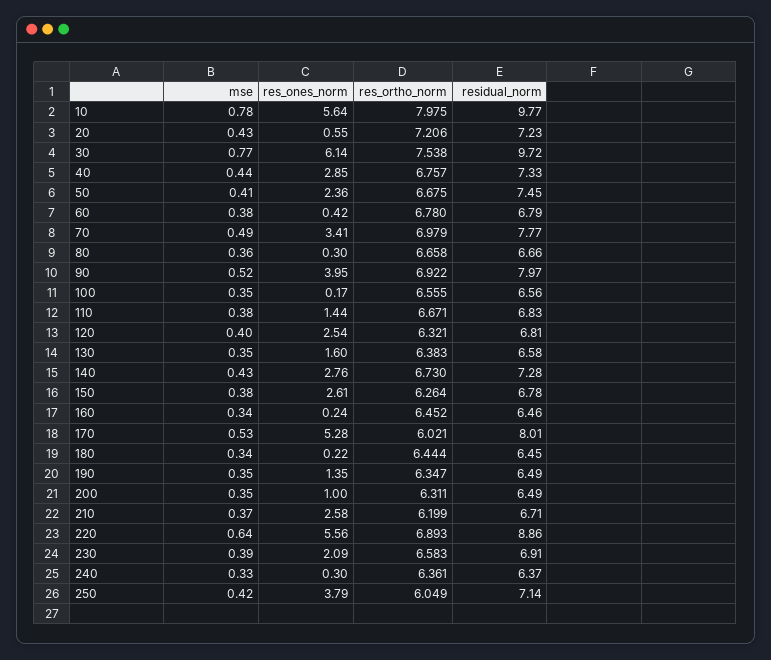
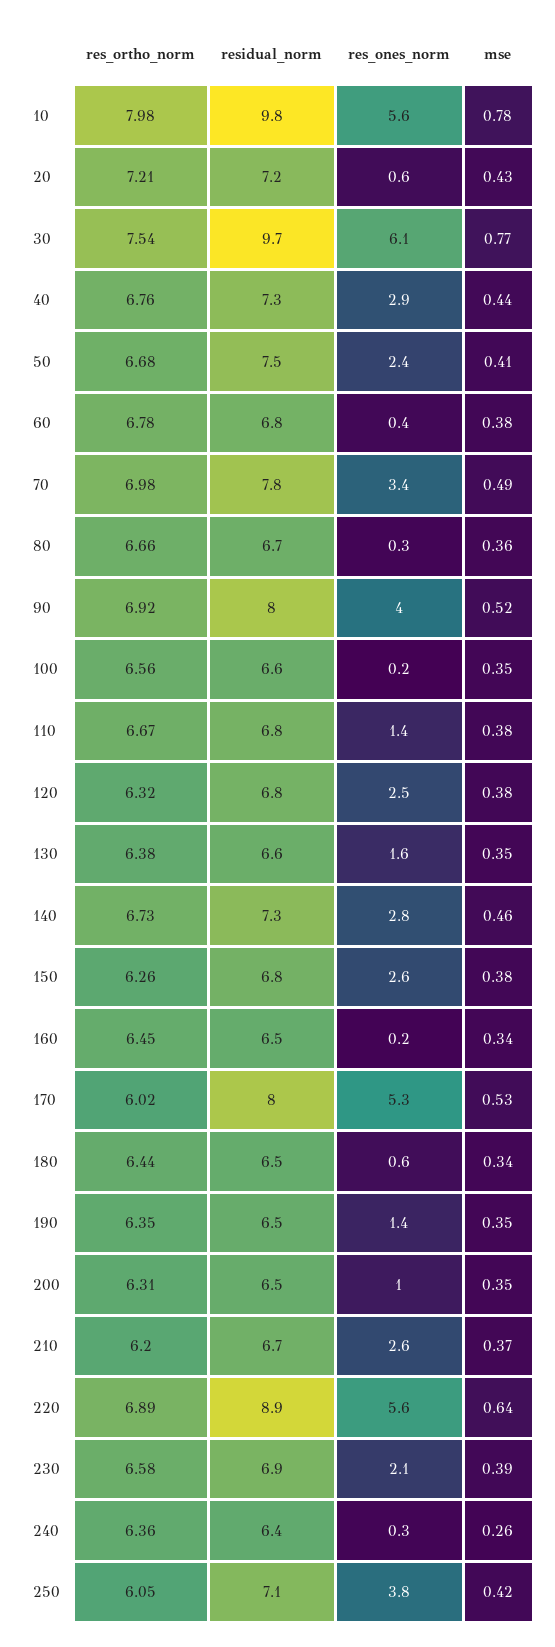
mse, 120: 0.4 -> 0.38
mse, 140: 0.43 -> 0.46
res_ones_norm, 180: 0.22 -> 0.6
mse, 240: 0.33 -> 0.26

